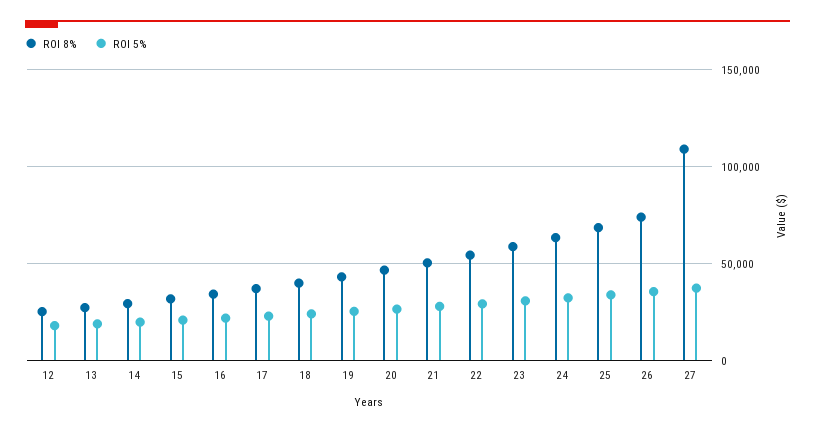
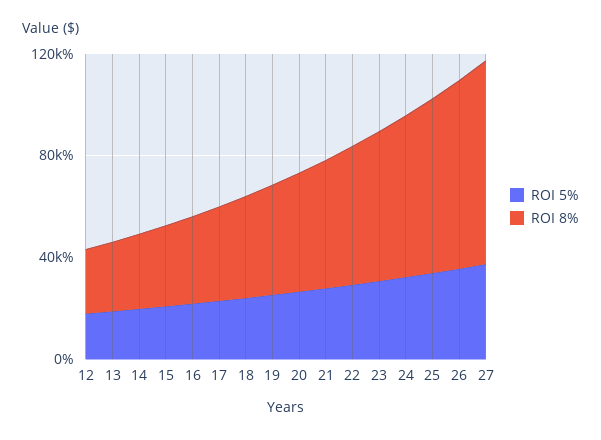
ROI 8%, 27: 110000 -> 80000

